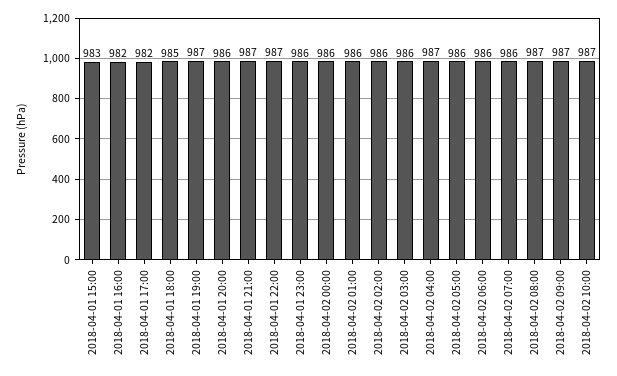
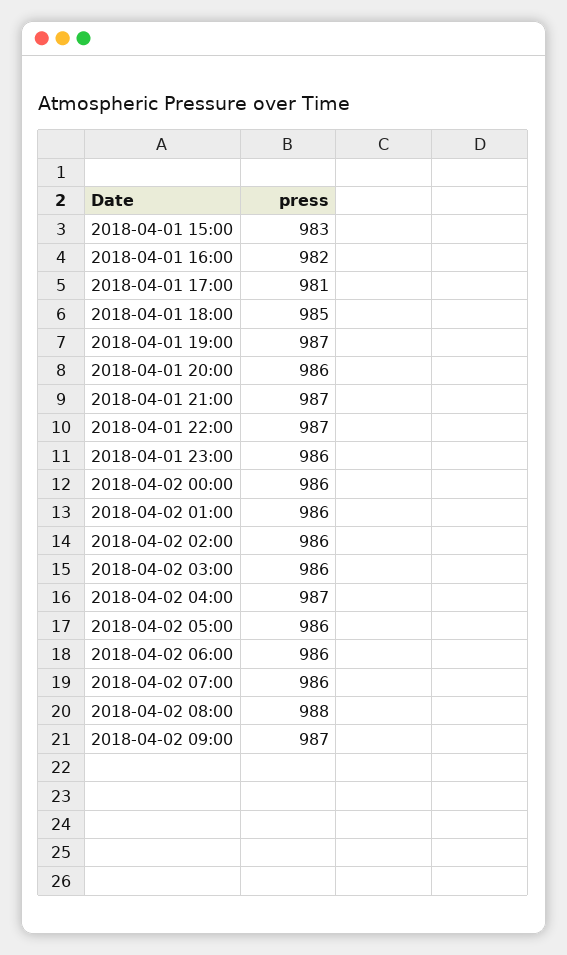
2018-04-01 17:00: 982 -> 981
2018-04-02 08:00: 987 -> 988
2018-04-02 10:00: 987 -> none

